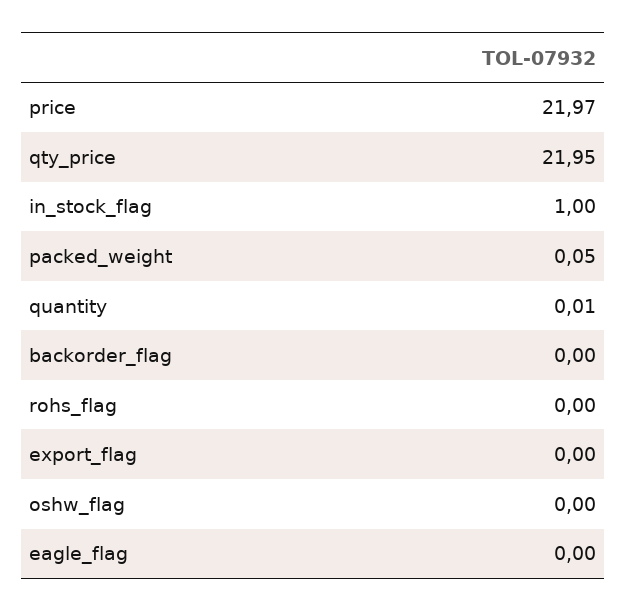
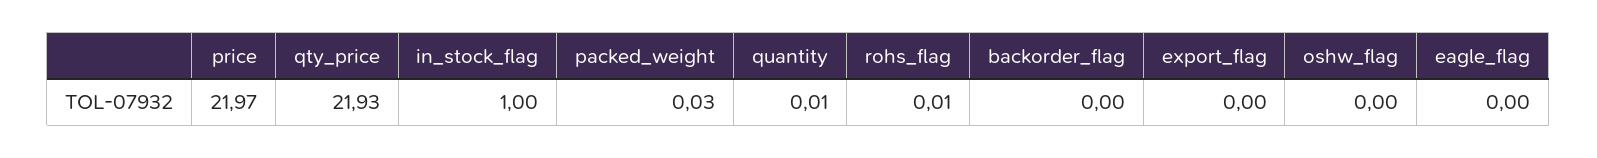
qty_price: 21.95 -> 21.93
packed_weight: 0.05 -> 0.03
rohs_flag: 0 -> 0.01

